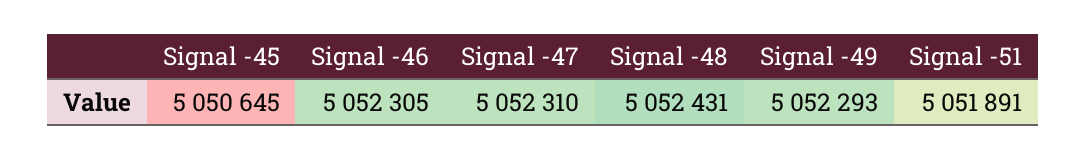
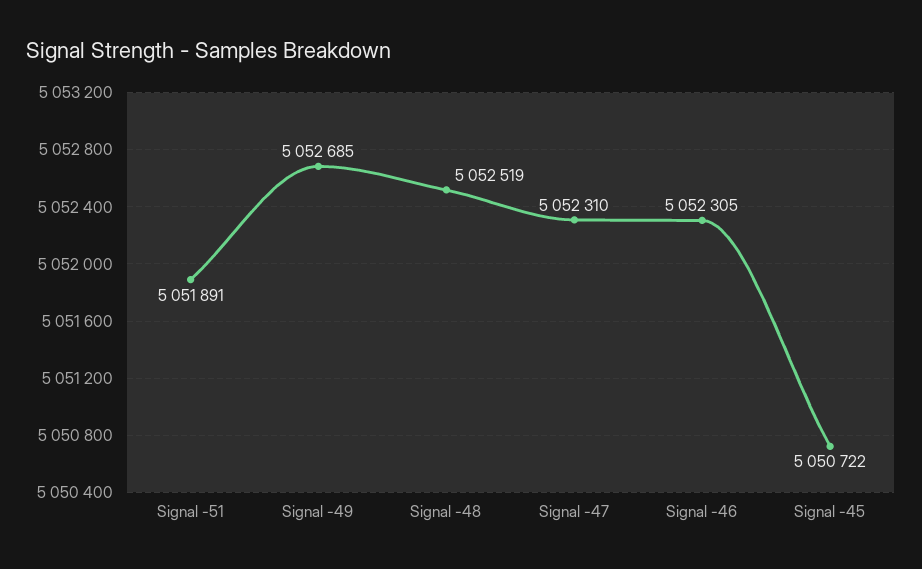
Signal -45: 5050645 -> 5050722
Signal -48: 5052431 -> 5052519
Signal -49: 5052293 -> 5052685

